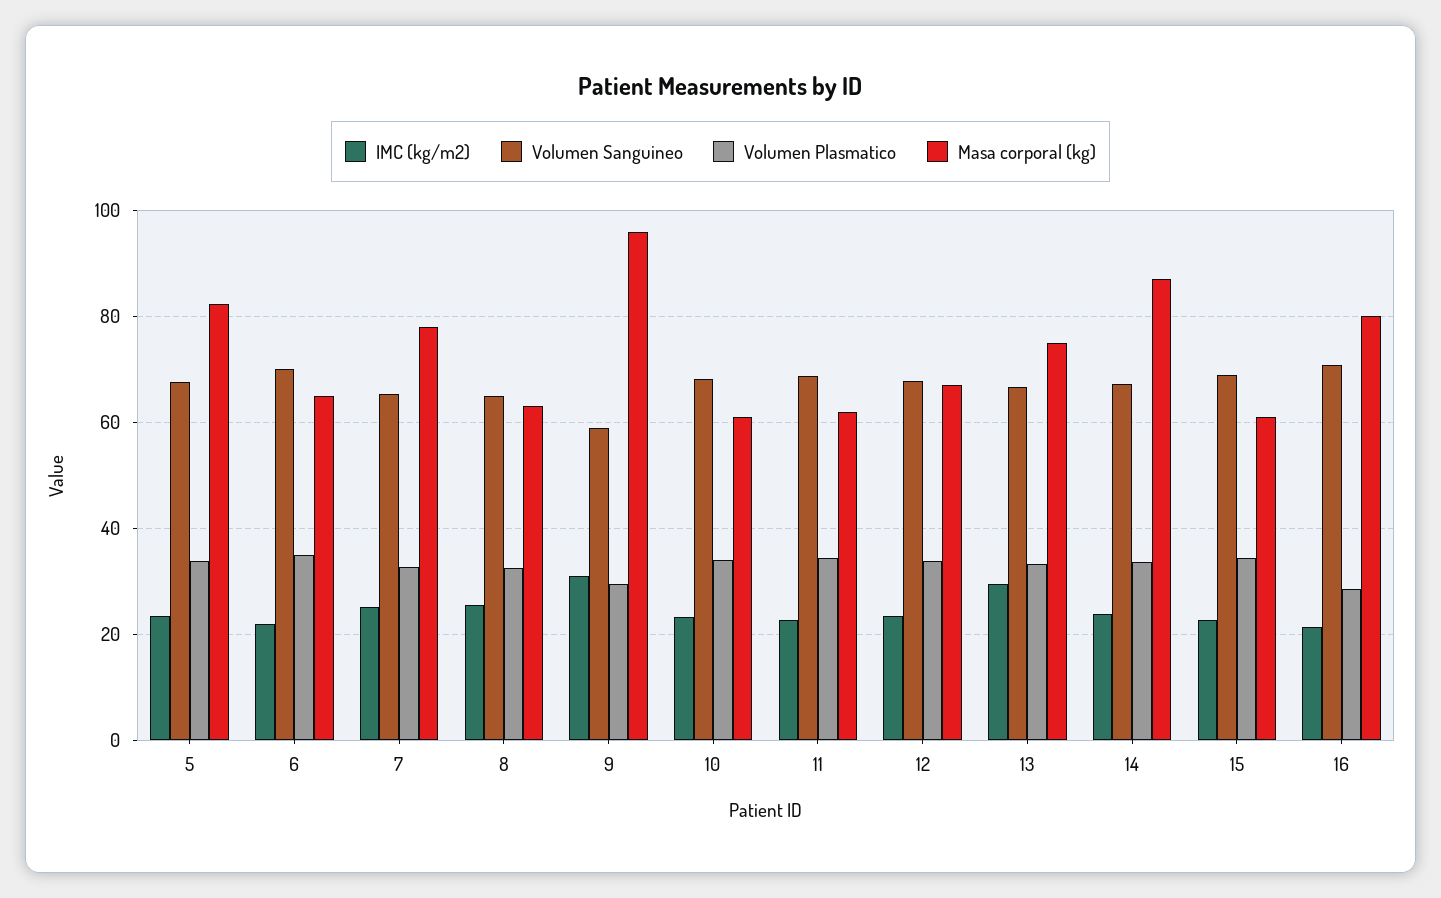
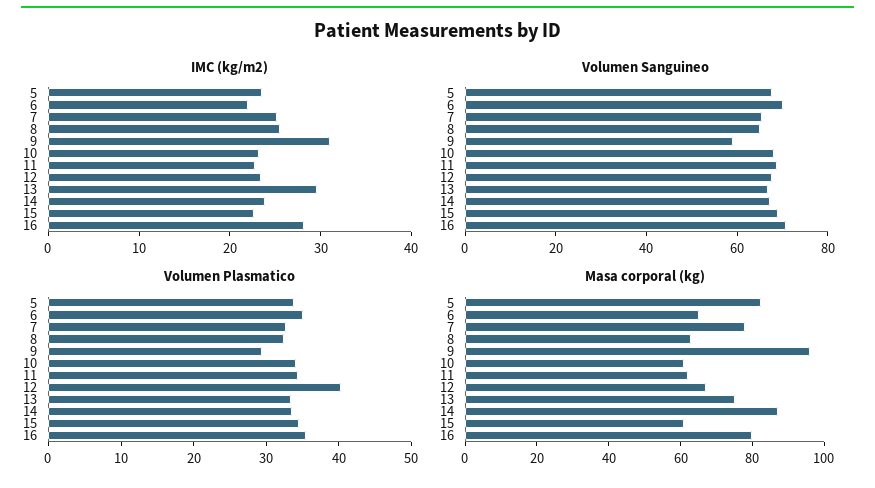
Volumen Plasmatico, 12: 34 -> 40
IMC (kg/m2), 16: 22 -> 28
Volumen Plasmatico, 16: 28 -> 36

